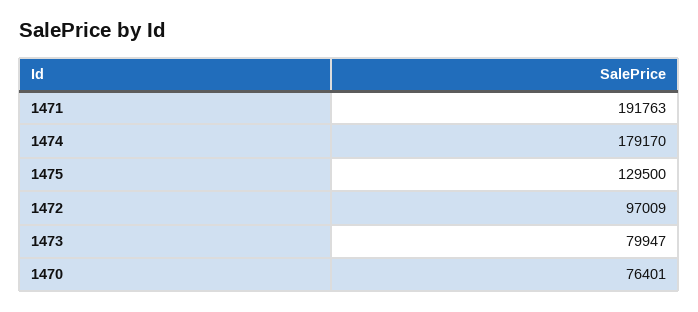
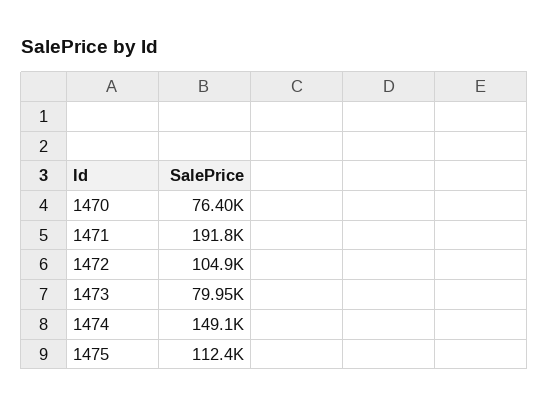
1474: 179170 -> 149100
1475: 129500 -> 112400
1472: 97009 -> 104900

